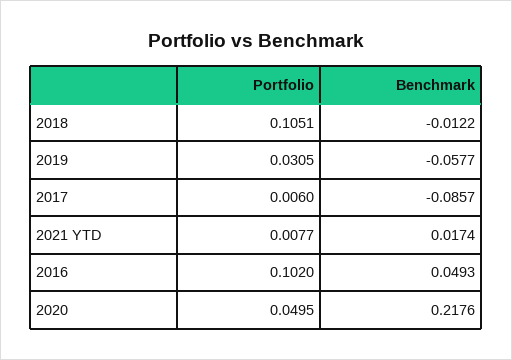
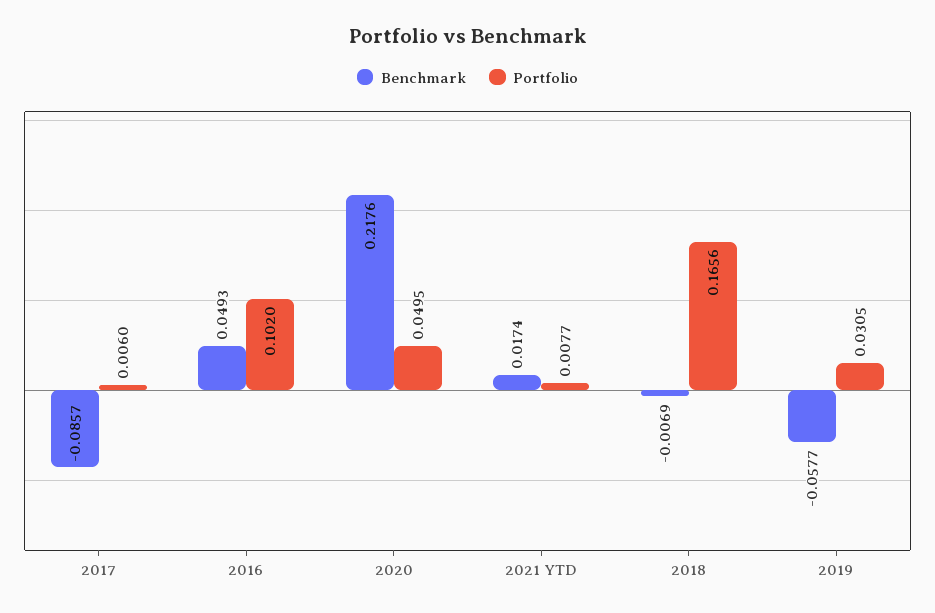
Portfolio, 2018: 0.1051 -> 0.1656
Benchmark, 2018: -0.0122 -> -0.0069

